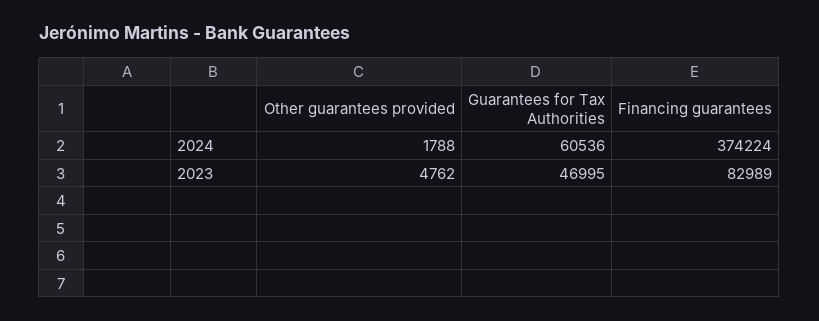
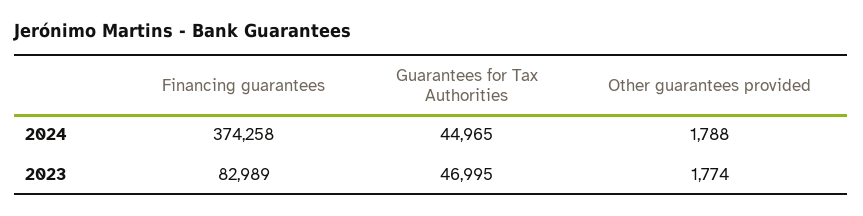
Guarantees for Tax Authorities, 2024: 60536 -> 44965
Financing guarantees, 2024: 374224 -> 374258
Other guarantees provided, 2023: 4762 -> 1774

